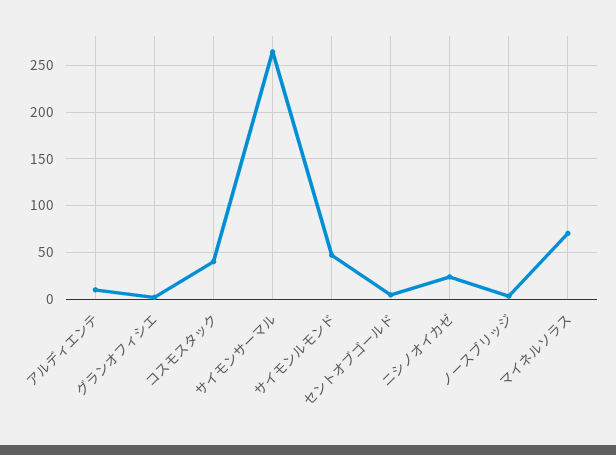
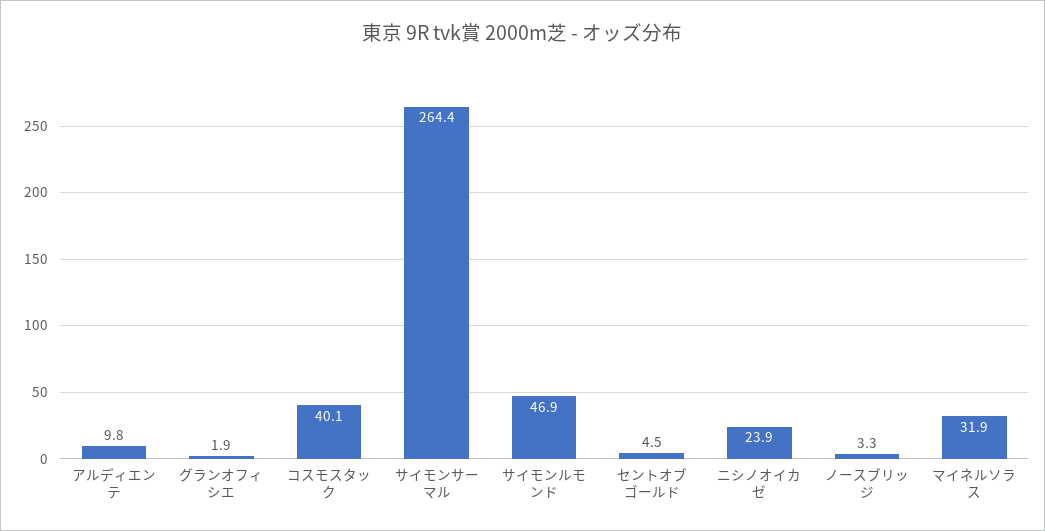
マイネルソラス: 70 -> 31.9

